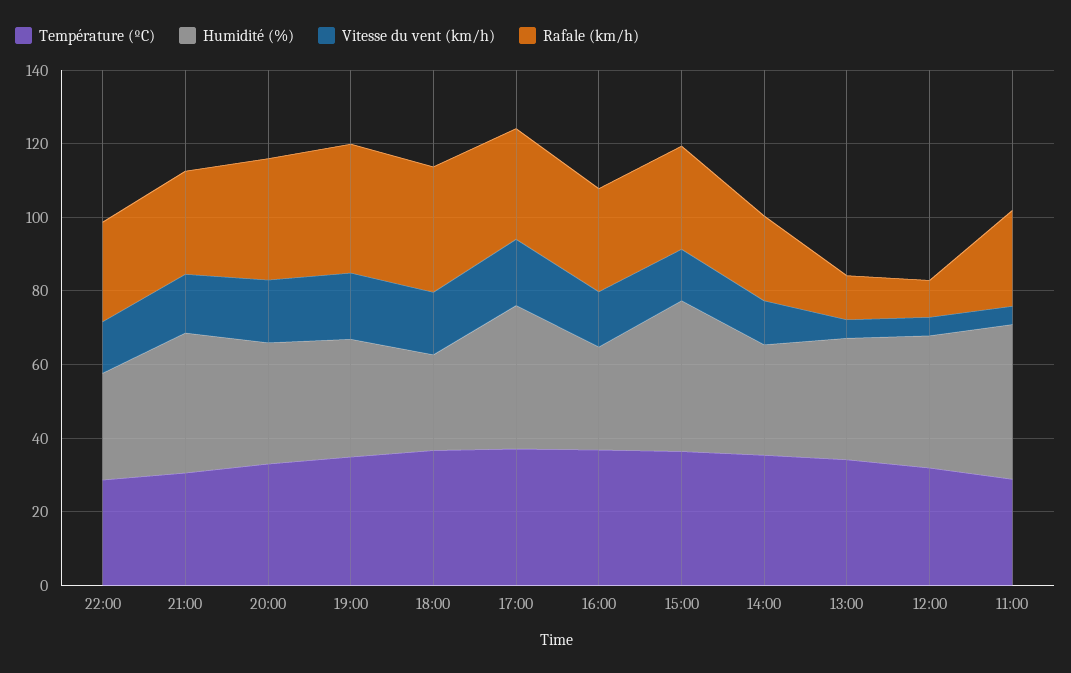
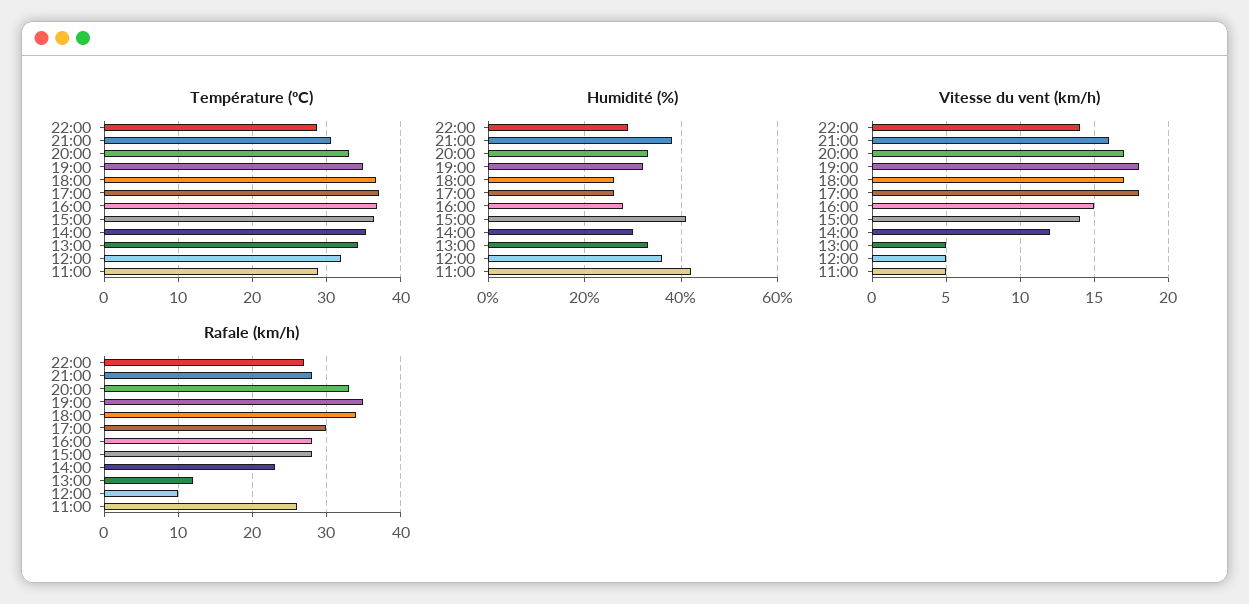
Humidité (%), 17:00: 40 -> 25

